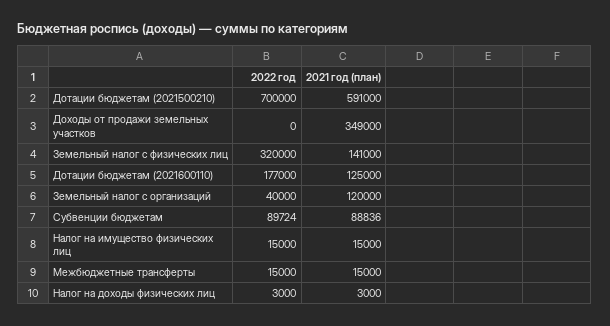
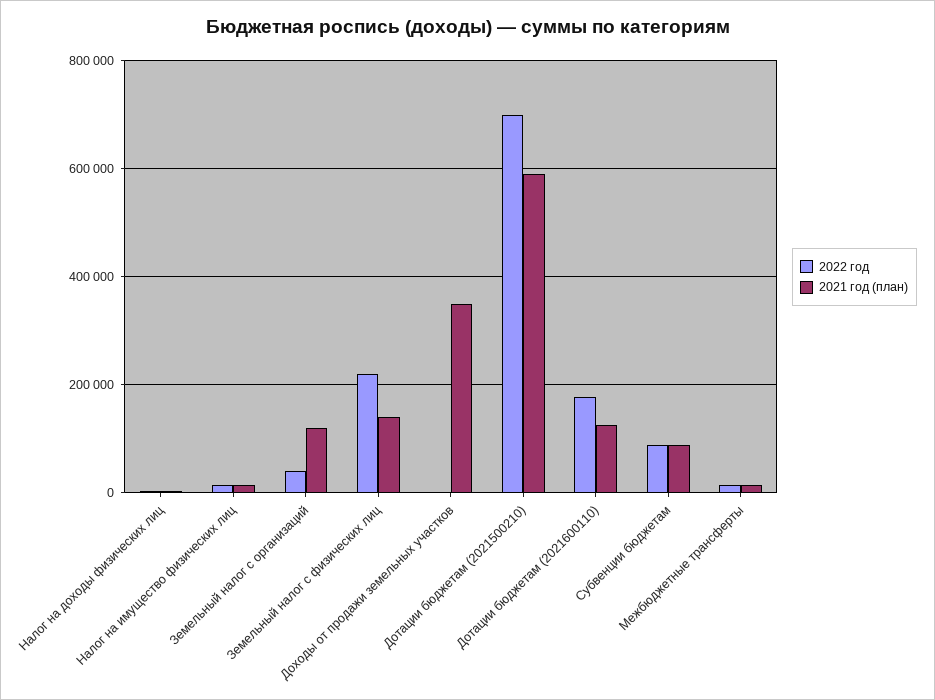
2022 год, Земельный налог с физических лиц: 320000 -> 220000

